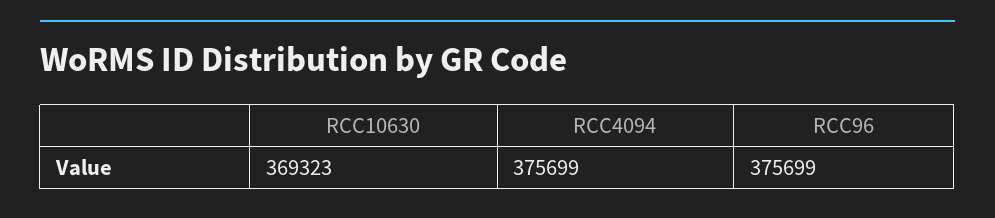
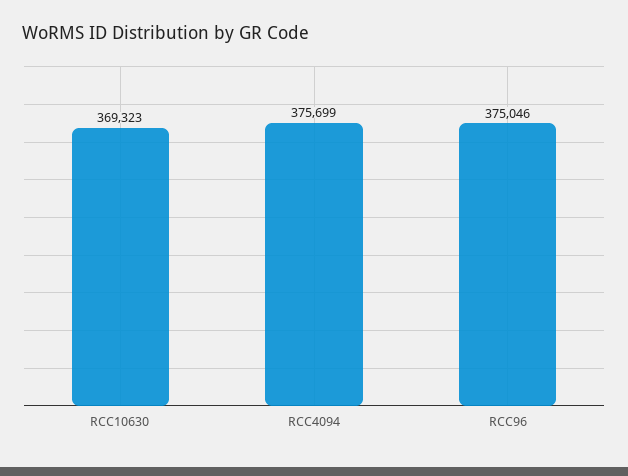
RCC96: 375699 -> 375046

